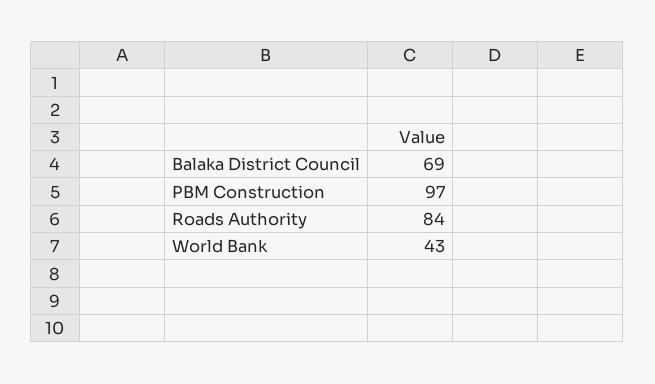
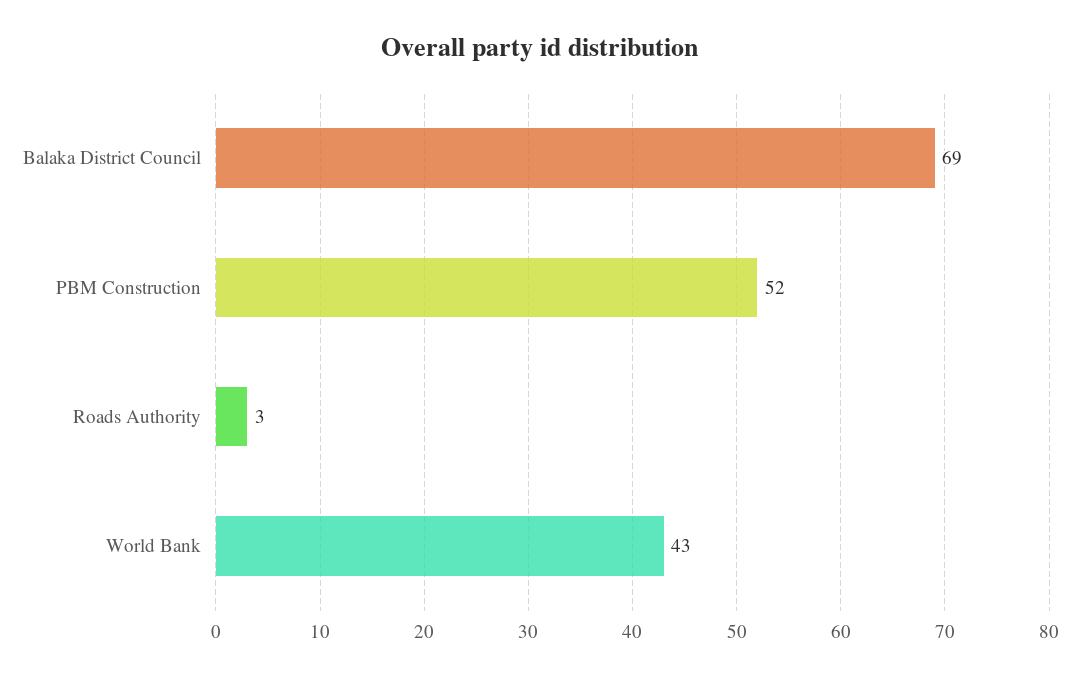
PBM Construction: 97 -> 52
Roads Authority: 84 -> 3

